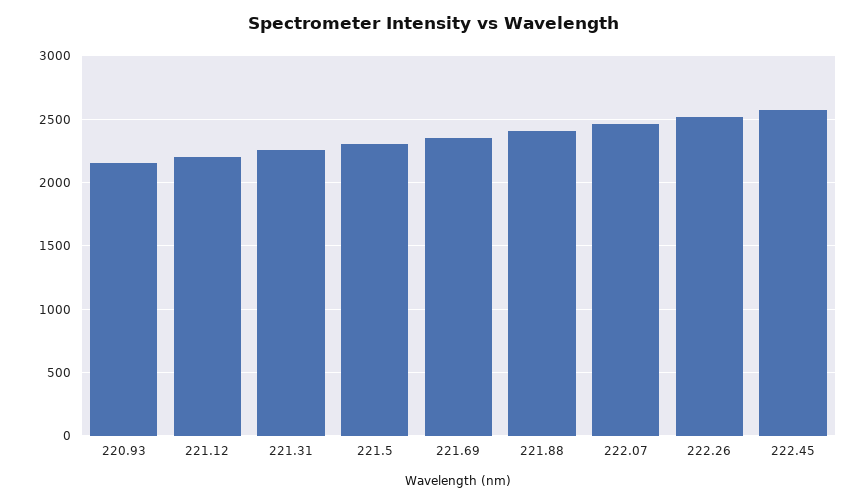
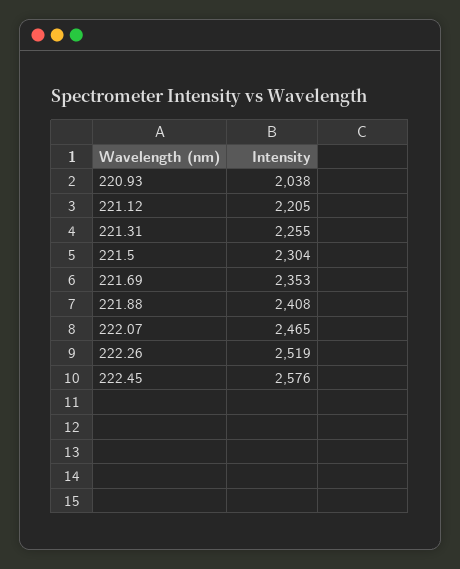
220.93: 2150 -> 2038

